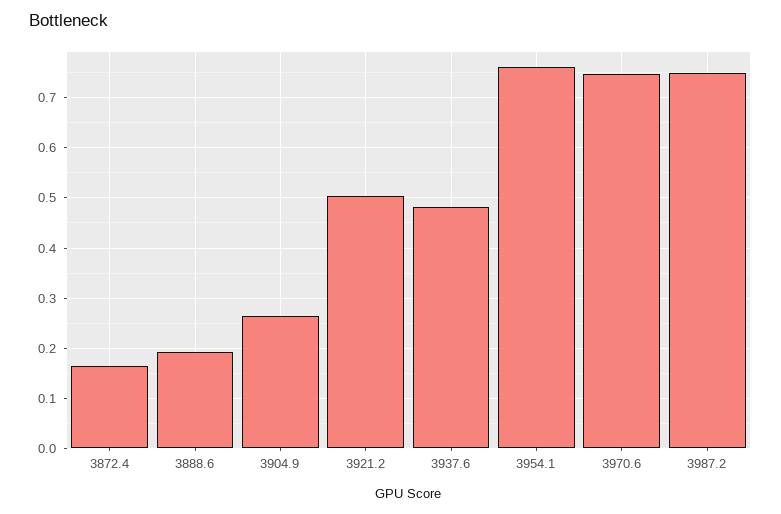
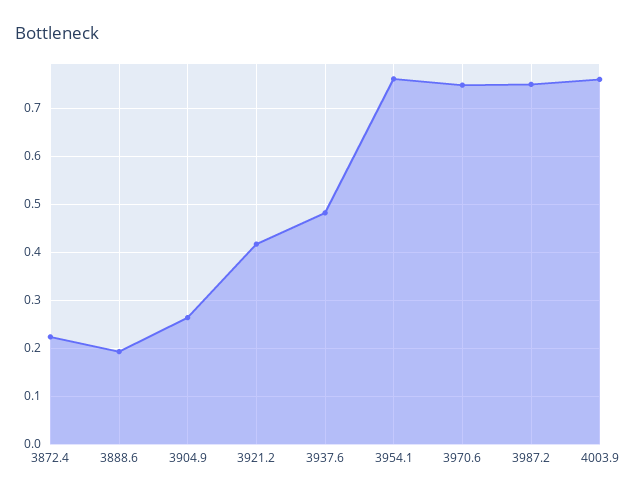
3872.4: 0.16 -> 0.22
3921.2: 0.5 -> 0.42
4003.9: none -> 0.76

